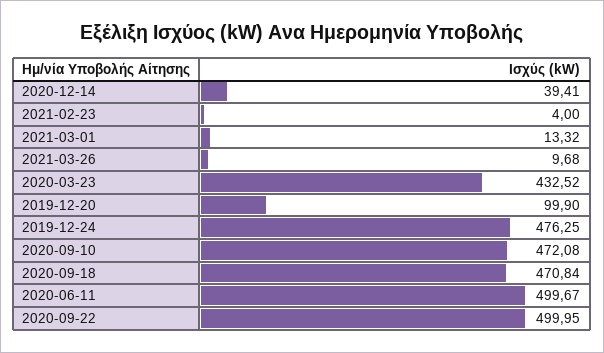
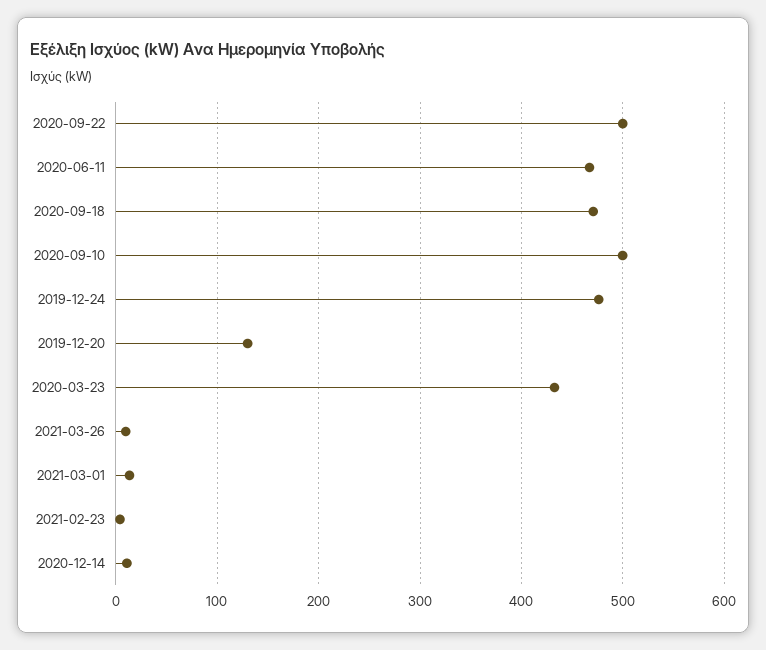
2020-12-14: 39.41 -> 10
2019-12-20: 99.9 -> 130
2020-09-10: 472.08 -> 500
2020-06-11: 499.67 -> 470

